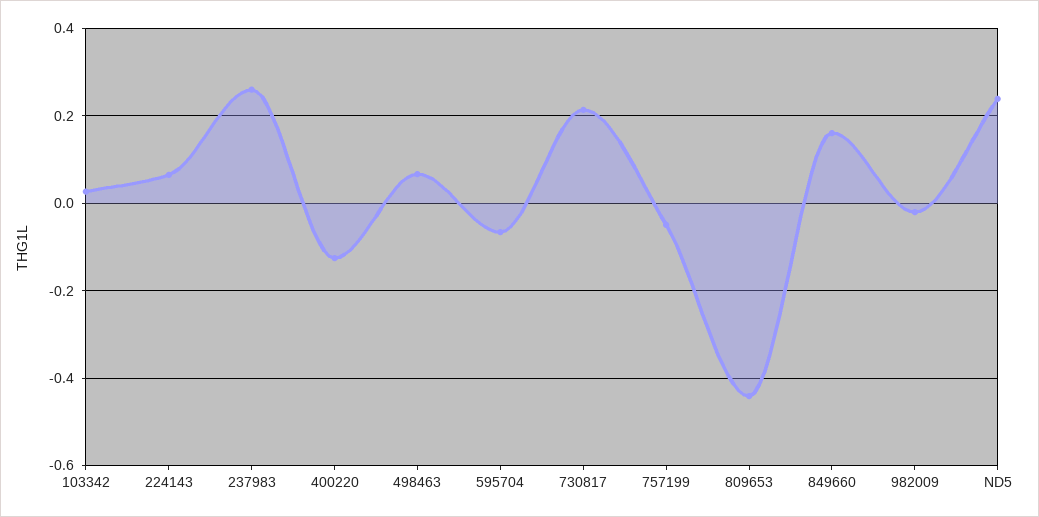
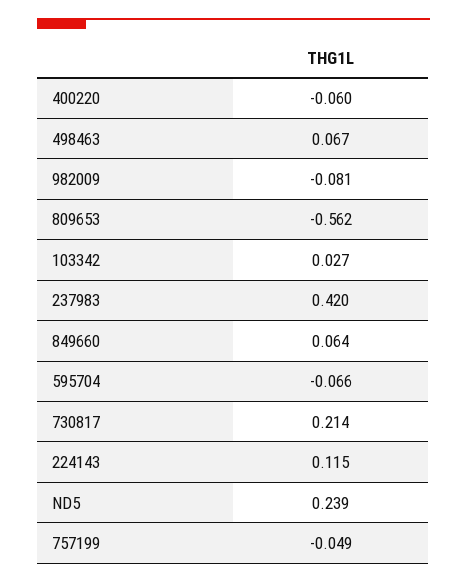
224143: 0.06 -> 0.115
237983: 0.26 -> 0.42
400220: -0.12 -> -0.06
809653: -0.44 -> -0.562
849660: 0.16 -> 0.064
982009: -0.02 -> -0.081

